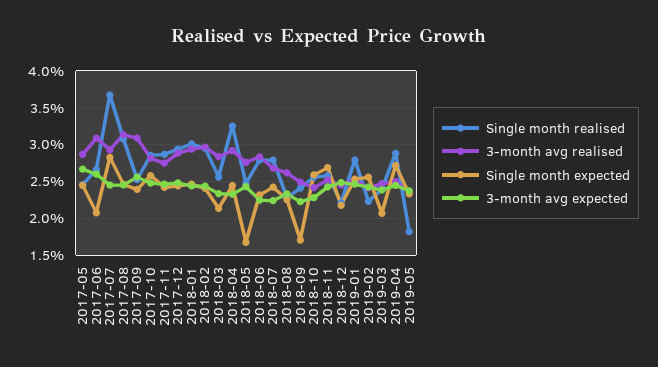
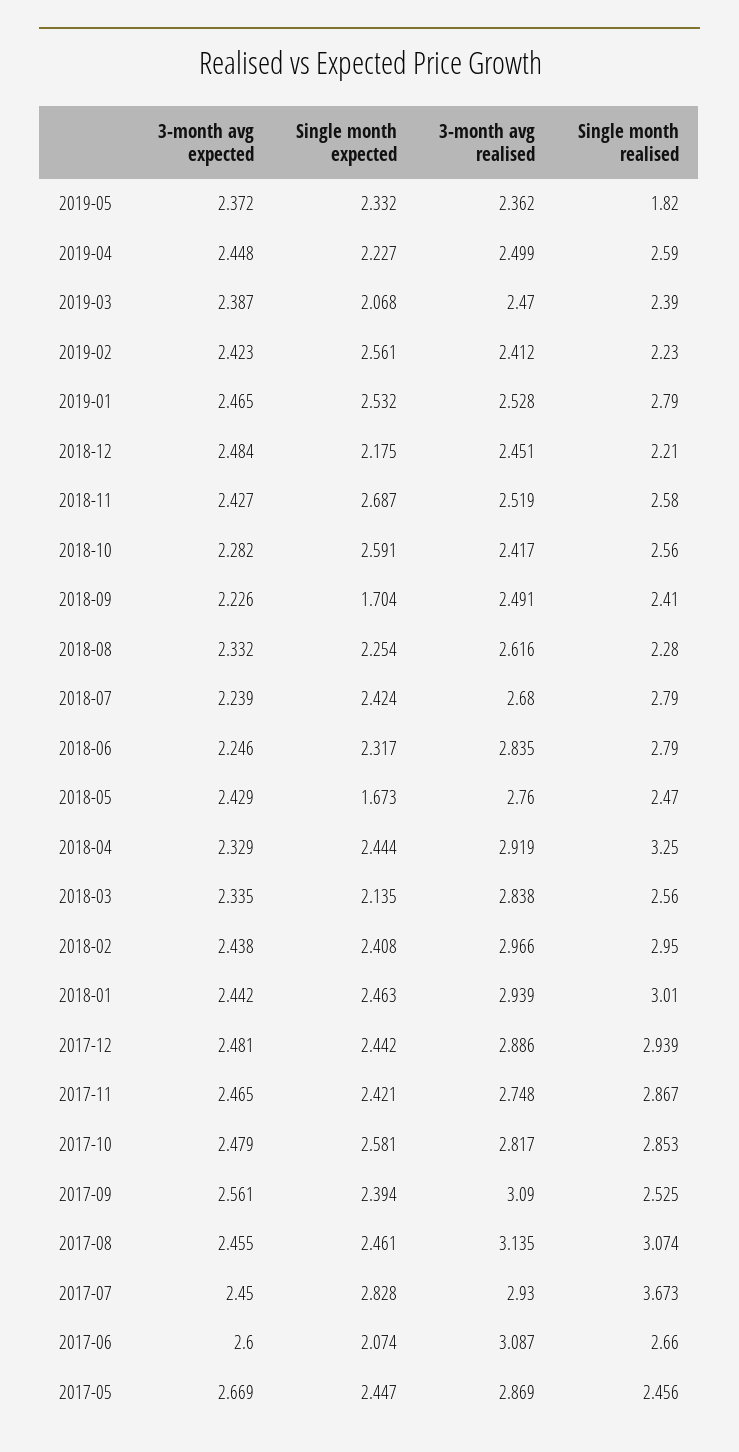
Single month realised, 2019-04: 2.9 -> 2.59
Single month expected, 2019-04: 2.7 -> 2.227

